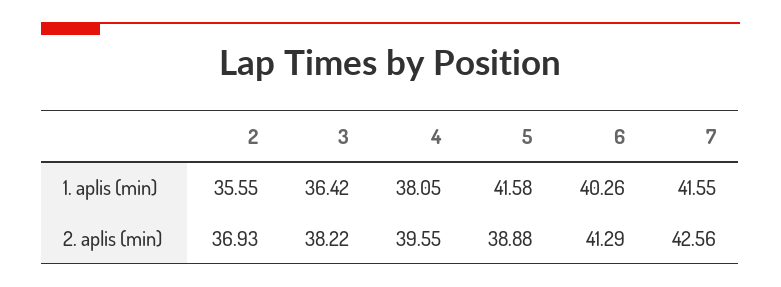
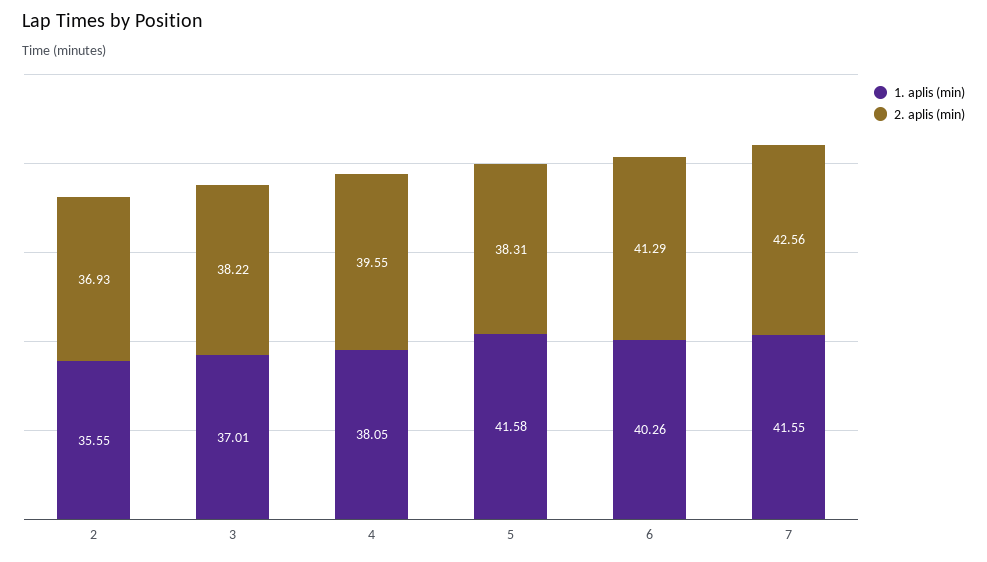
1. aplis (min), 3: 36.42 -> 37.01
2. aplis (min), 5: 38.88 -> 38.31

